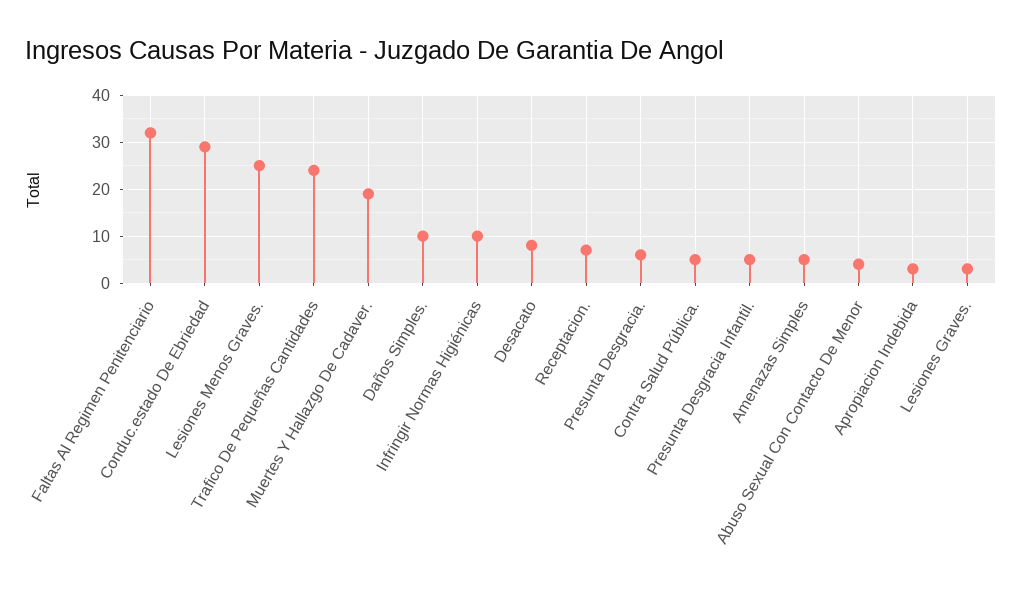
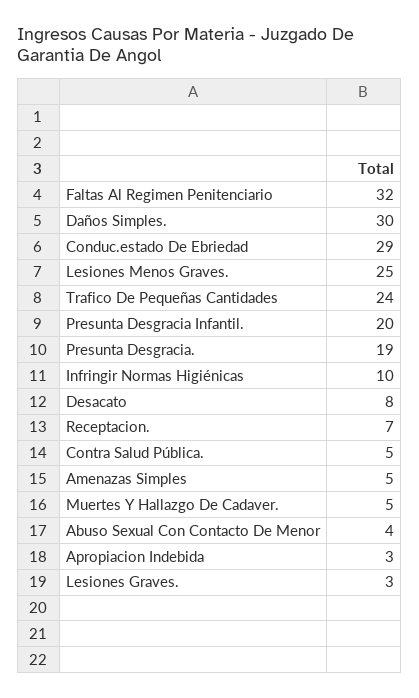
Muertes Y Hallazgo De Cadaver.: 20 -> 5
Daños Simples.: 10 -> 30
Presunta Desgracia.: 5 -> 19
Presunta Desgracia Infantil.: 5 -> 20

